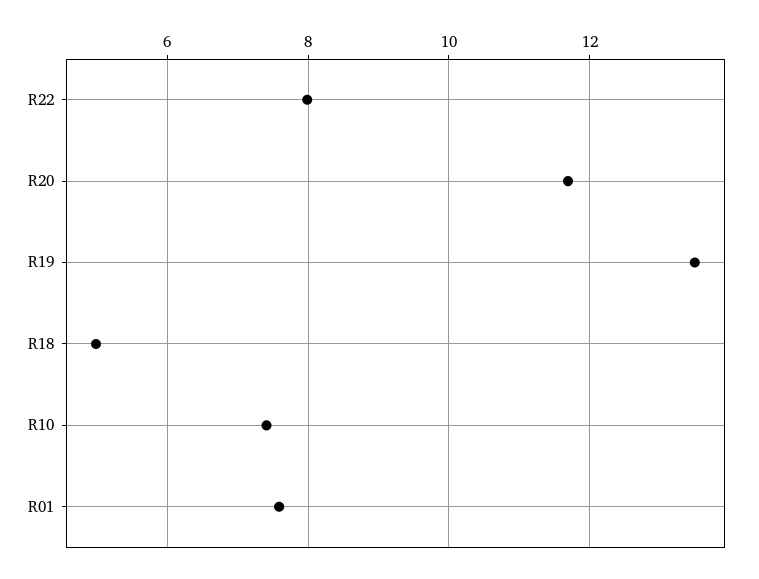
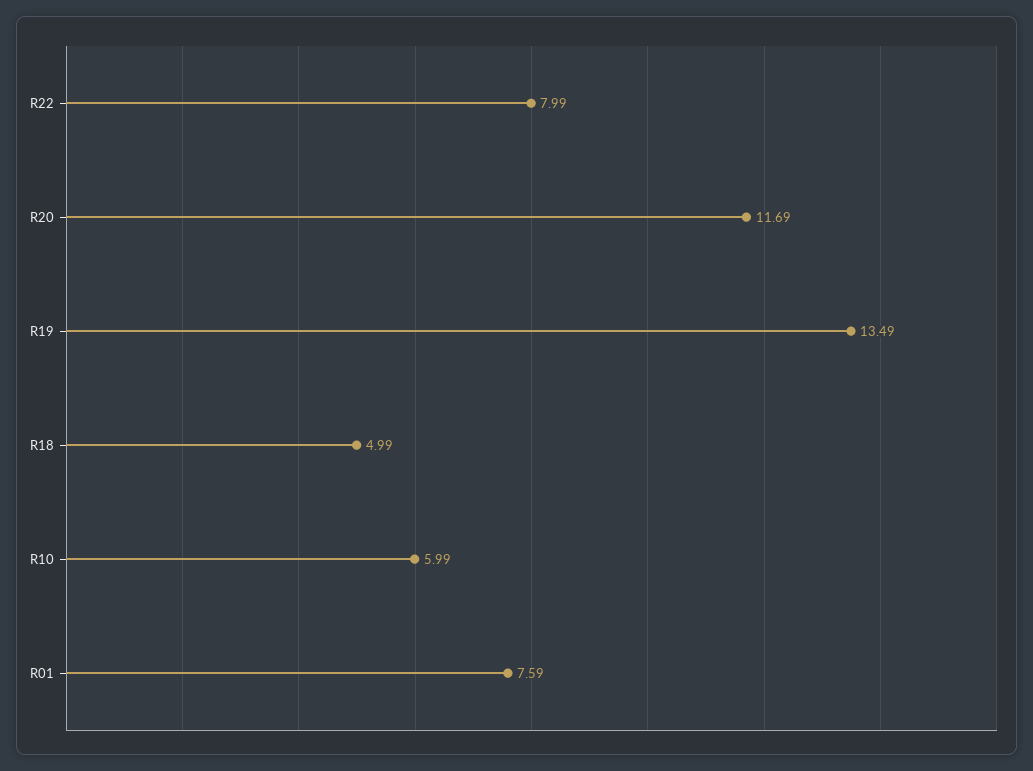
R10: 7.4 -> 5.99

